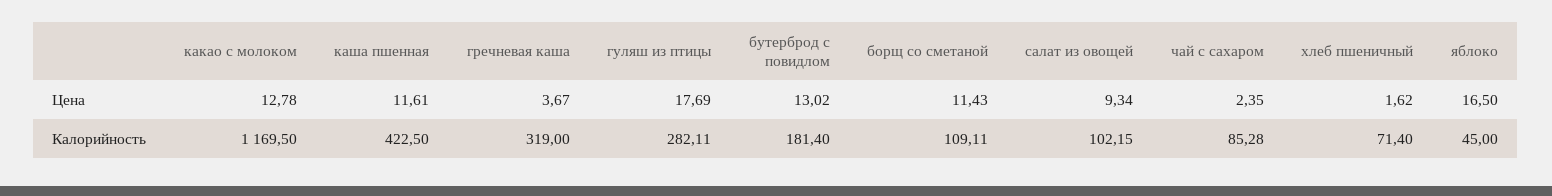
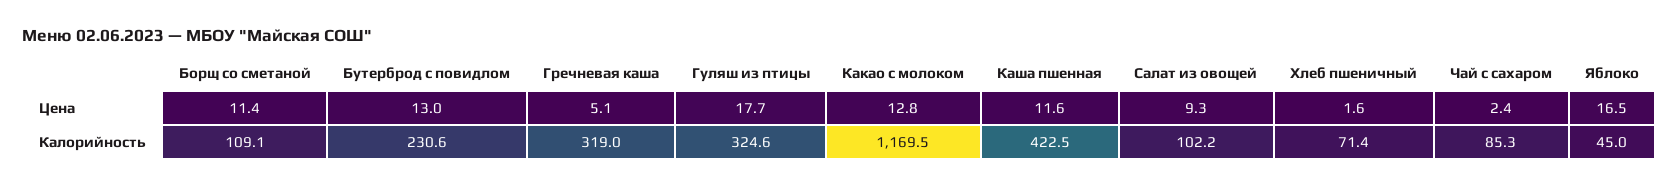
гречневая каша, Цена: 3.67 -> 5.1
гуляш из птицы, Калорийность: 282.11 -> 324.6
бутерброд с повидлом, Калорийность: 181.4 -> 230.6

